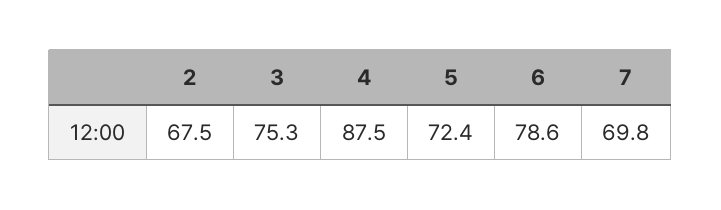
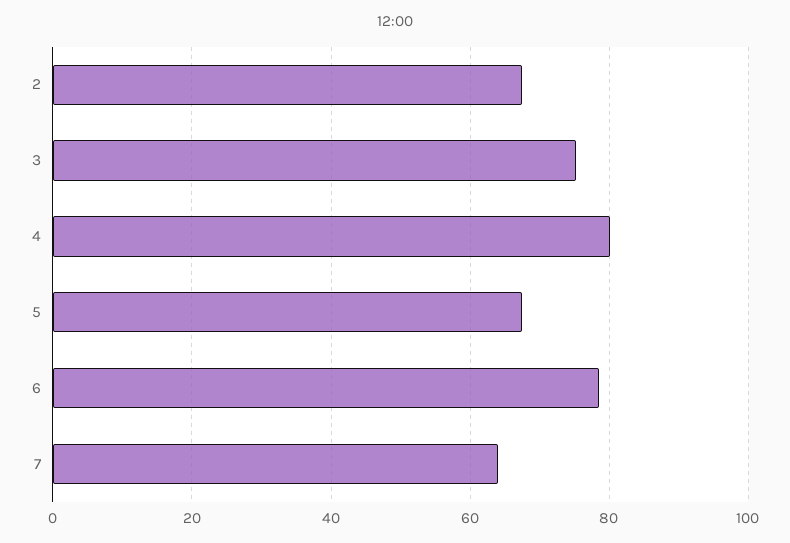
4: 87.5 -> 80
5: 72.4 -> 68
7: 69.8 -> 64

